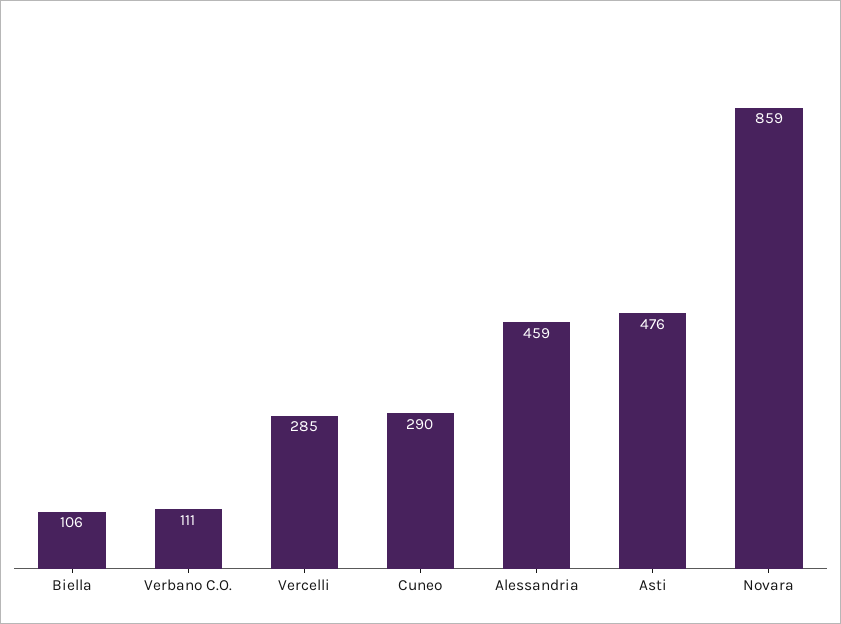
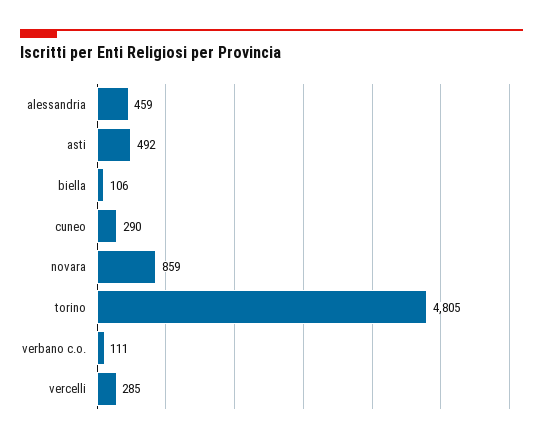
Asti: 476 -> 492
torino: none -> 4805

